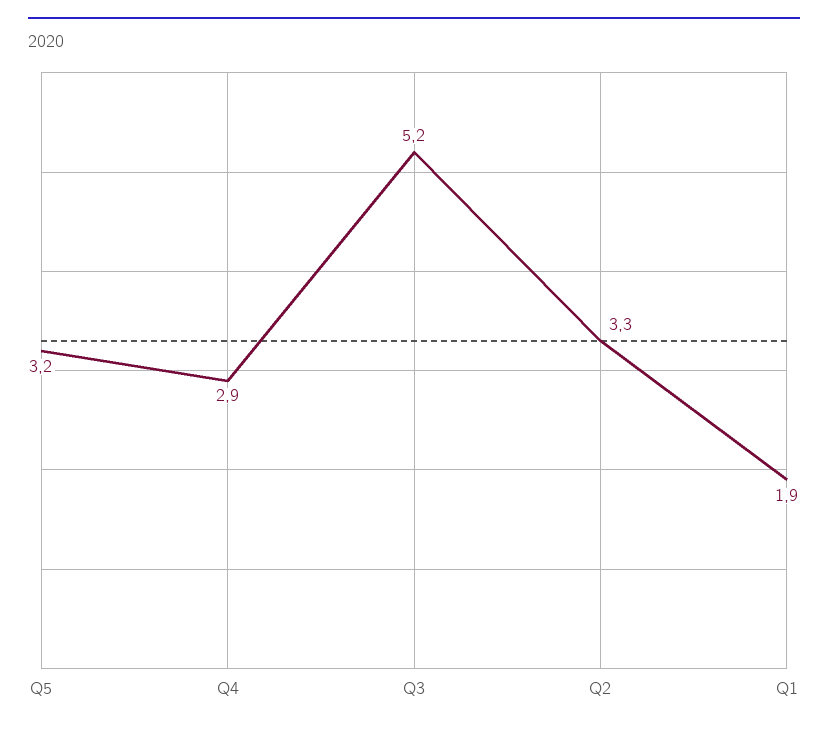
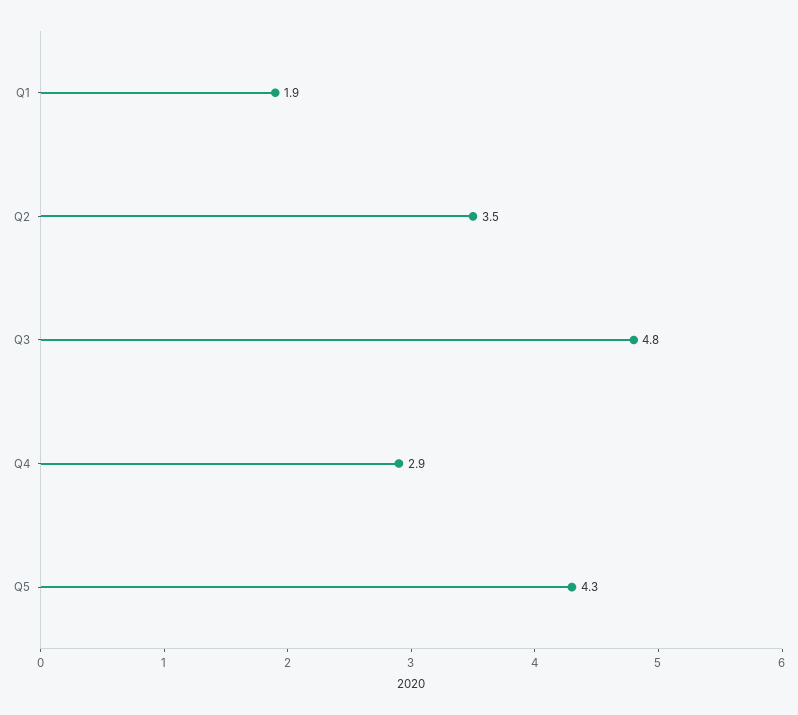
Q5: 3.2 -> 4.3
Q3: 5.2 -> 4.8
Q2: 3.3 -> 3.5

